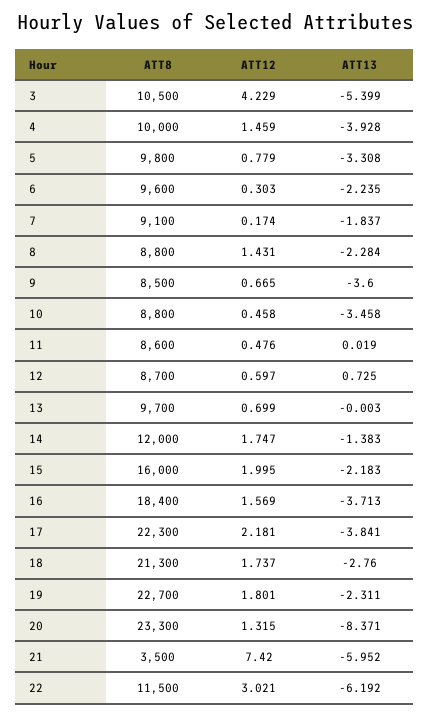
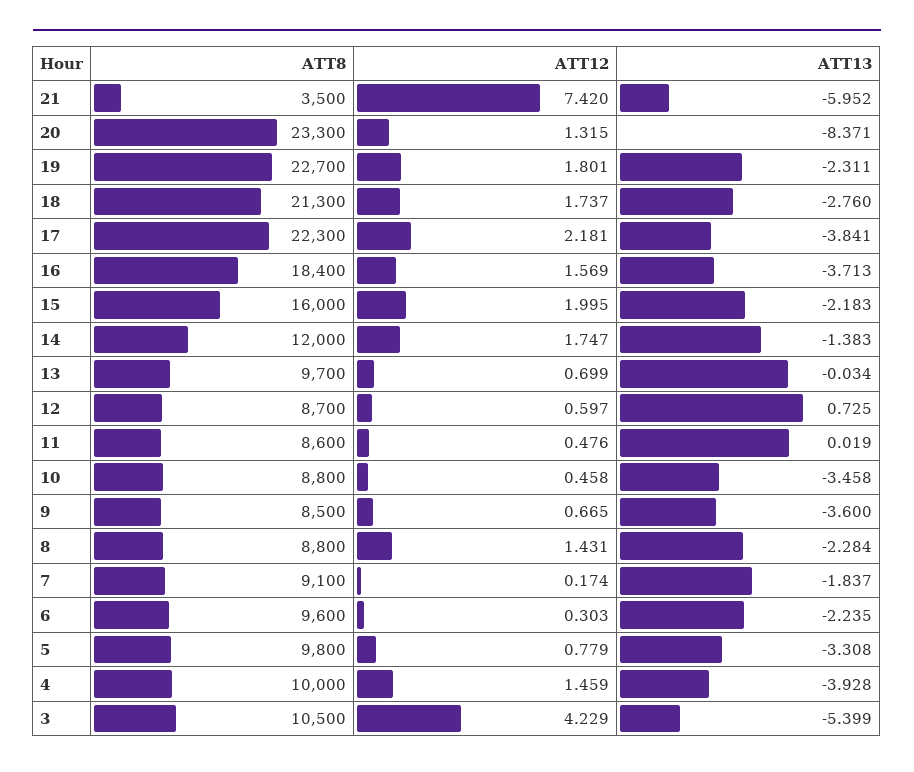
ATT13, 13: -0.003 -> -0.034
ATT8, 22: 11500 -> none
ATT12, 22: 3.021 -> none
ATT13, 22: -6.192 -> none

